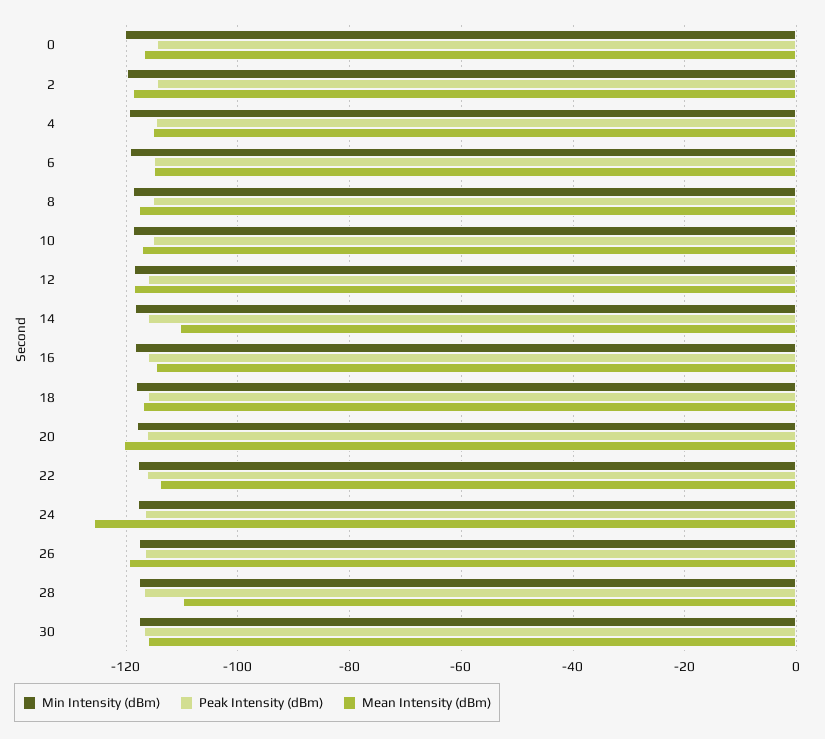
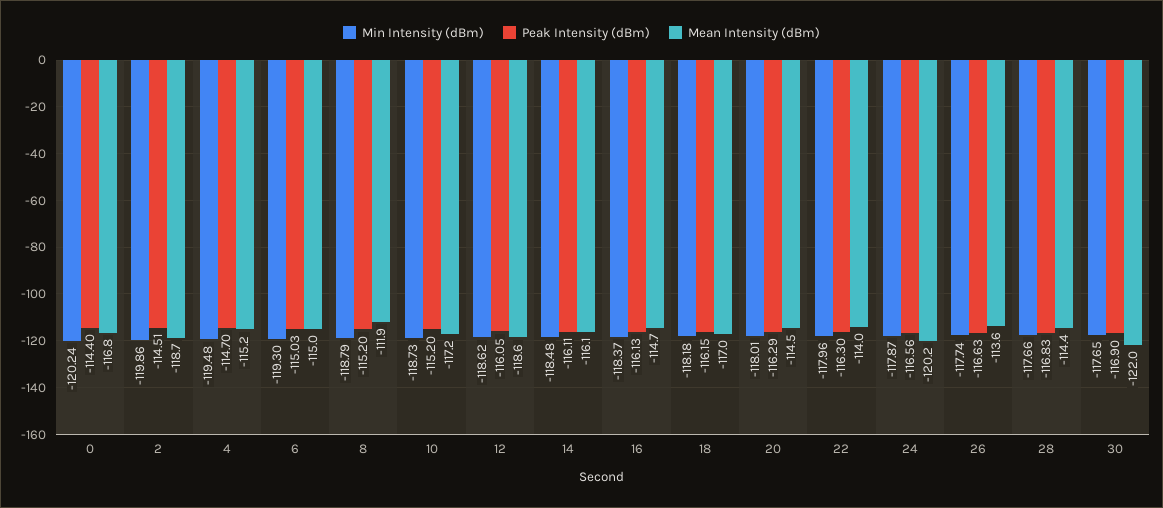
Mean Intensity (dBm), 8: -118 -> -111.9
Mean Intensity (dBm), 14: -110 -> -116.1
Mean Intensity (dBm), 20: -120 -> -114.5
Mean Intensity (dBm), 24: -126 -> -120.2
Mean Intensity (dBm), 26: -120 -> -113.6
Mean Intensity (dBm), 28: -110 -> -114.4
Mean Intensity (dBm), 30: -116 -> -122

